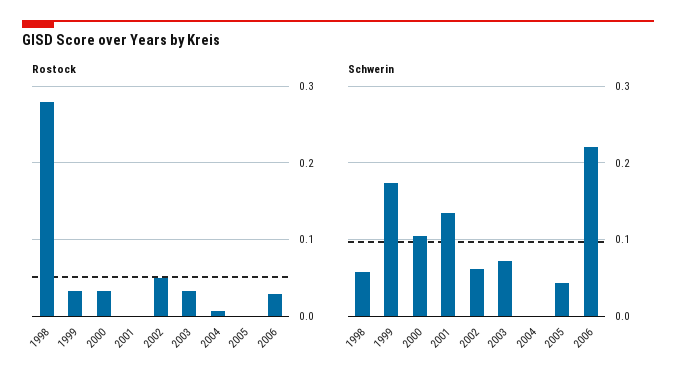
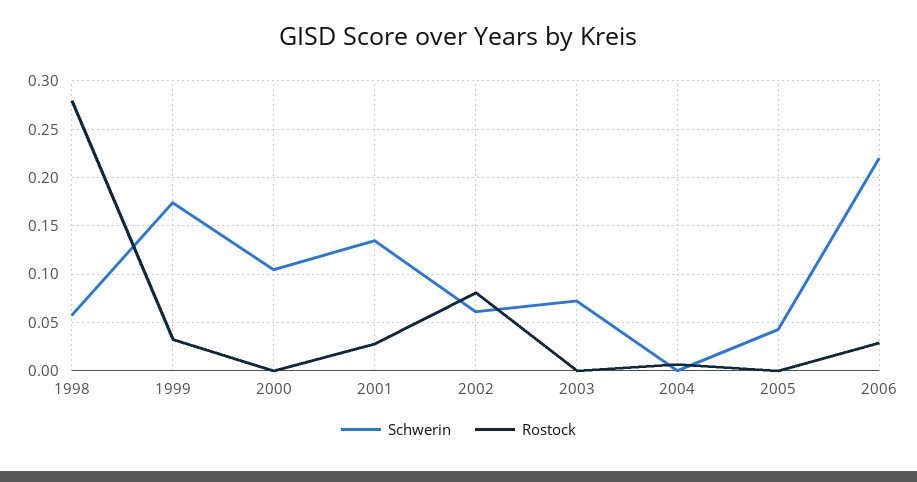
Rostock, 2000: 0.03 -> 0
Rostock, 2001: 0 -> 0.03
Rostock, 2002: 0.05 -> 0.08
Rostock, 2003: 0.03 -> 0

